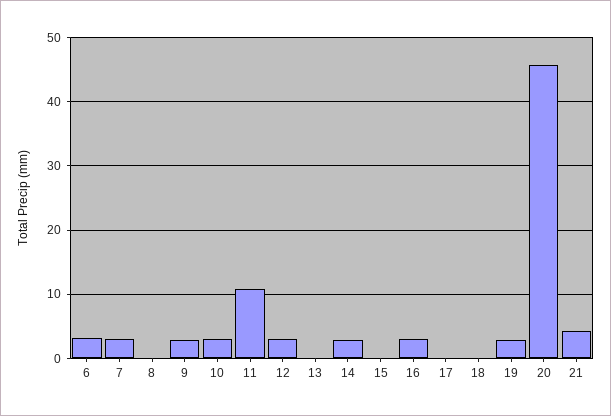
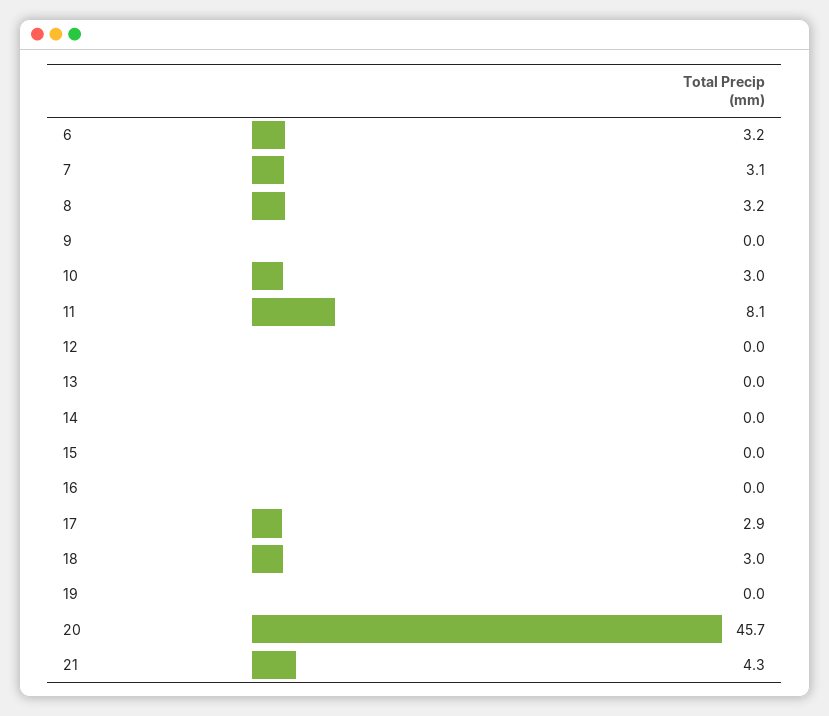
8: 0 -> 3.2
9: 3 -> 0
11: 11 -> 8.1
12: 3 -> 0
14: 3 -> 0
16: 3 -> 0
17: 0 -> 2.9
18: 0 -> 3
19: 3 -> 0

